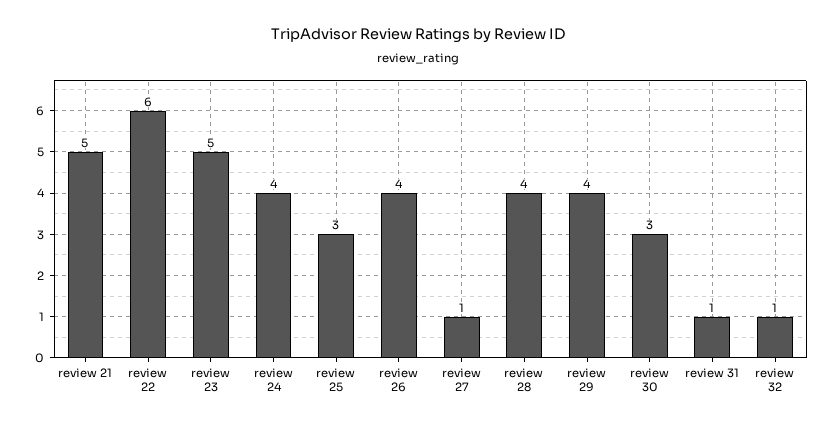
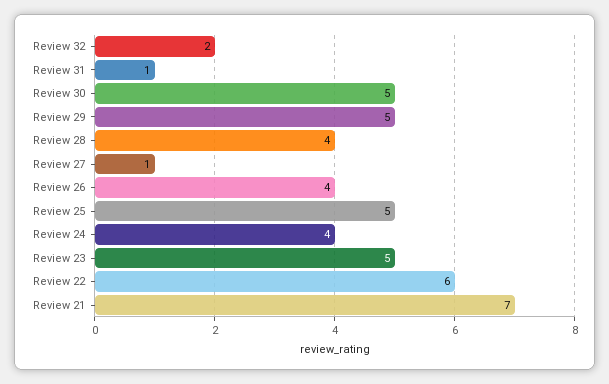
review 21: 5 -> 7
review 25: 3 -> 5
review 29: 4 -> 5
review 30: 3 -> 5
review 32: 1 -> 2

